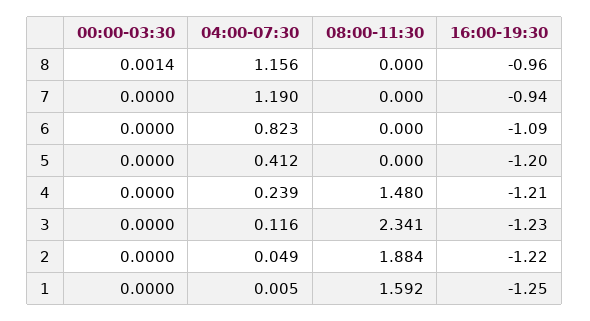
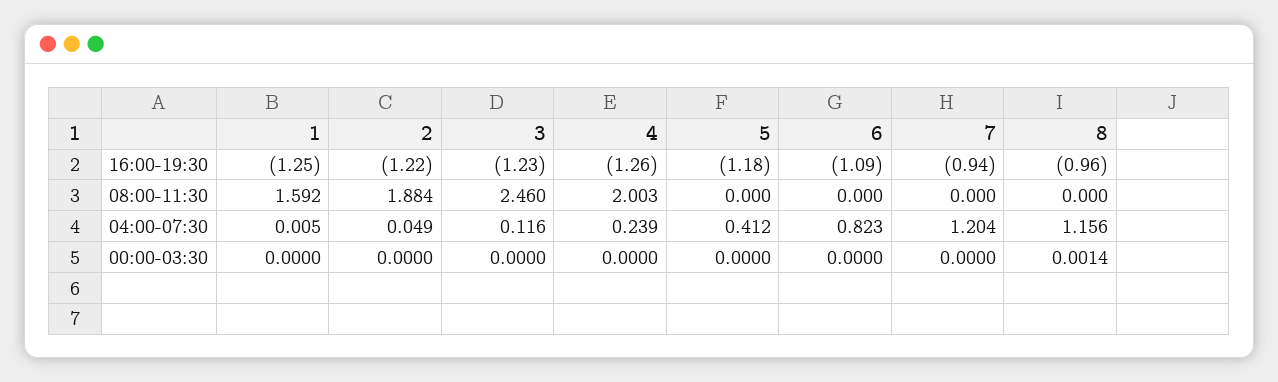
04:00-07:30, 7: 1.19 -> 1.204
16:00-19:30, 5: -1.2 -> -1.18
08:00-11:30, 4: 1.48 -> 2.003
16:00-19:30, 4: -1.21 -> -1.26
08:00-11:30, 3: 2.341 -> 2.46

